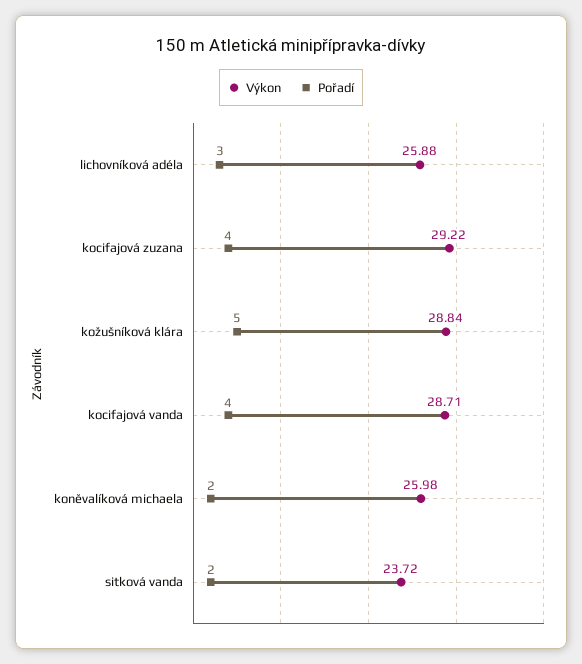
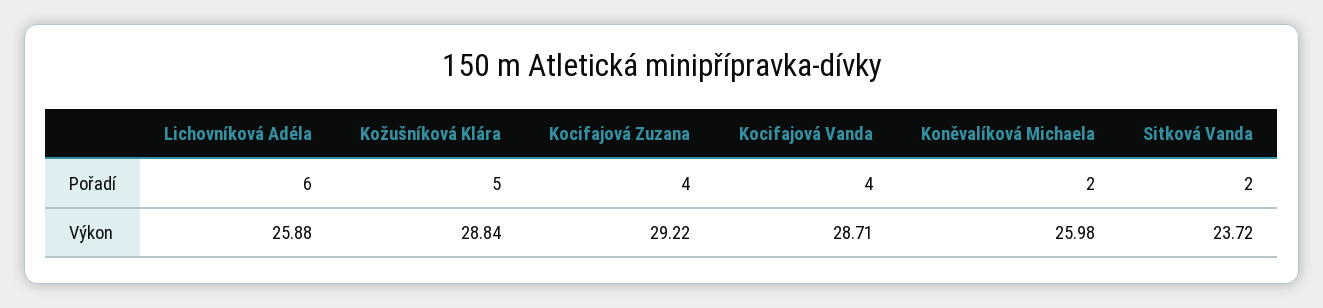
Pořadí, lichovníková adéla: 3 -> 6

